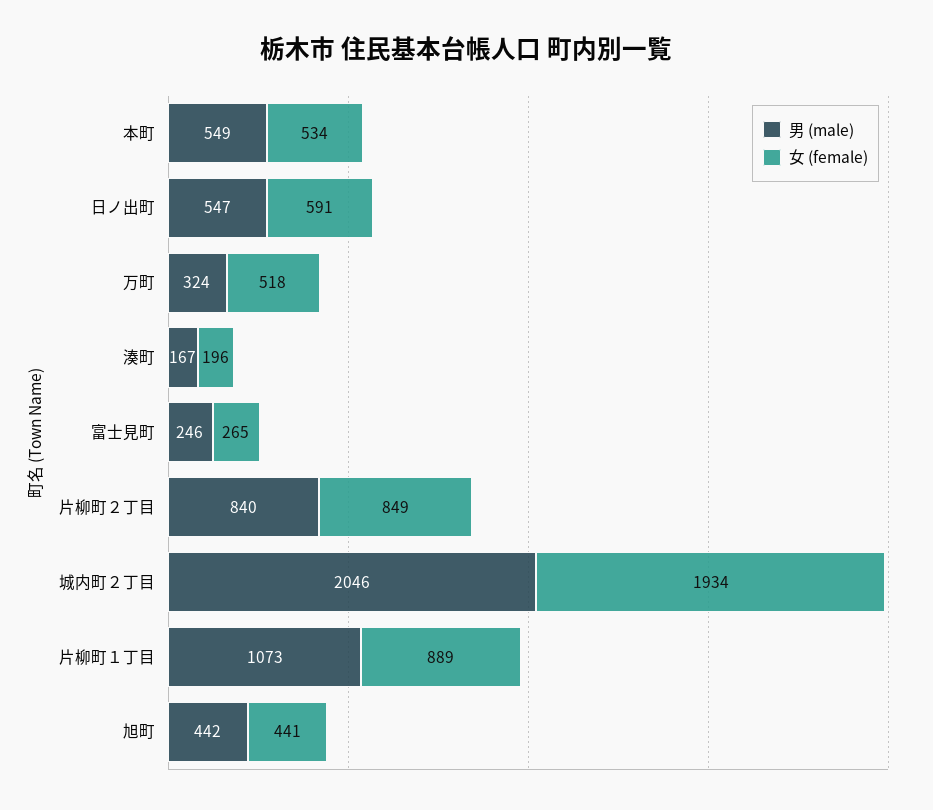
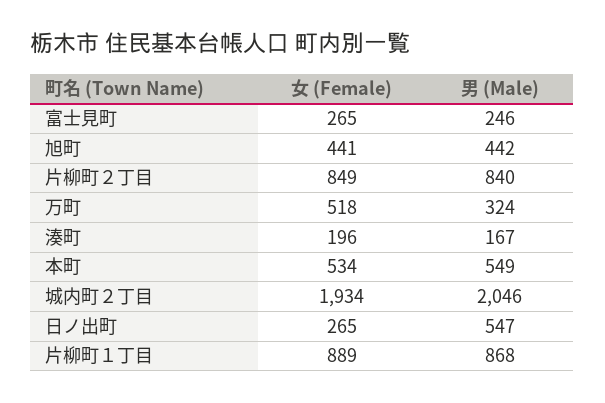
女 (female), 日ノ出町: 591 -> 265
男 (male), 片柳町１丁目: 1073 -> 868

